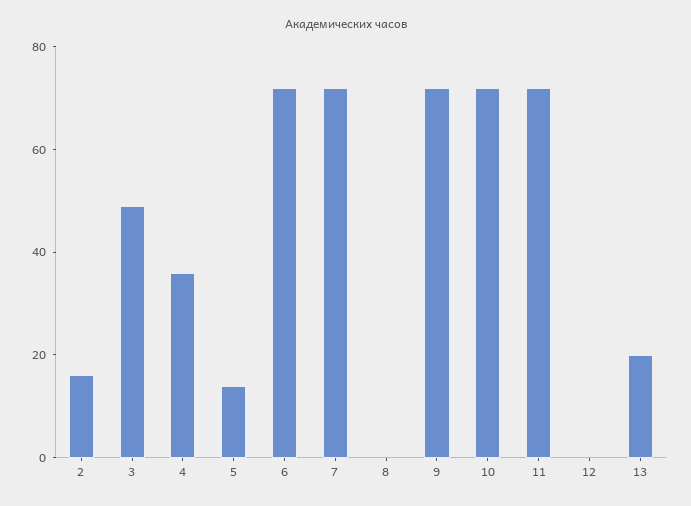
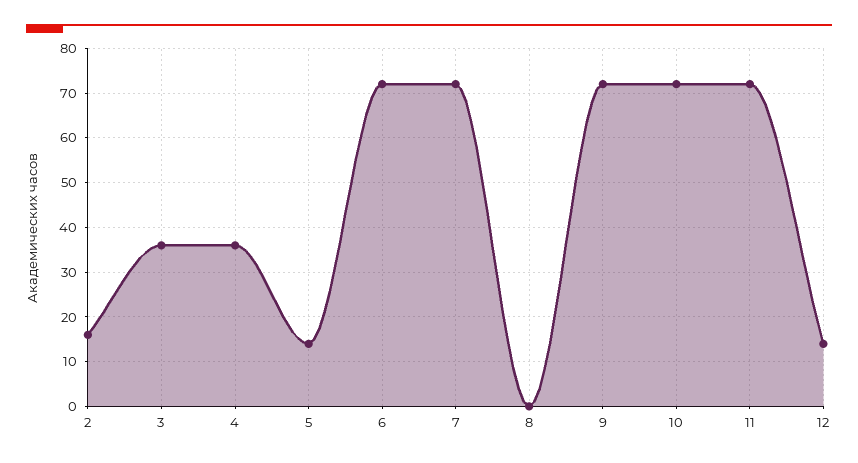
3: 50 -> 35
12: 0 -> 15
13: 20 -> none

